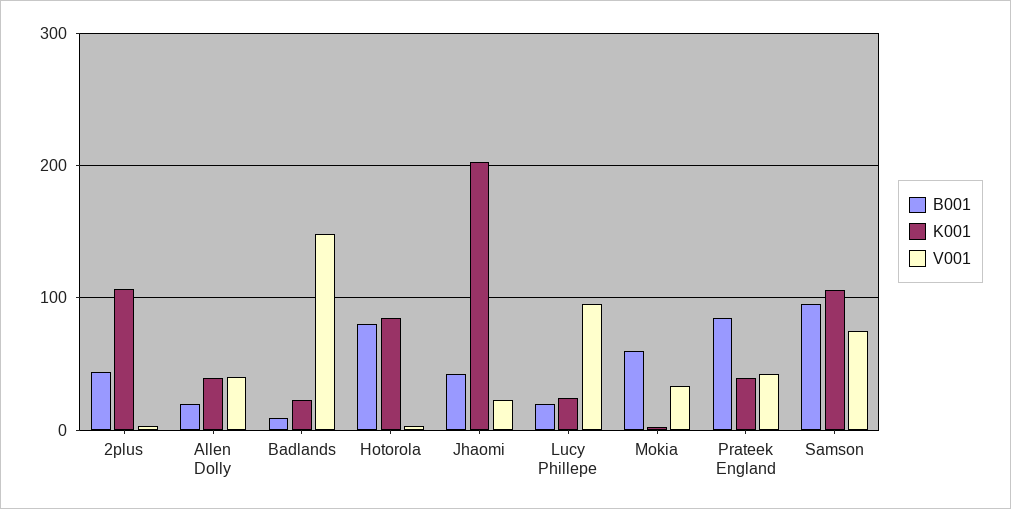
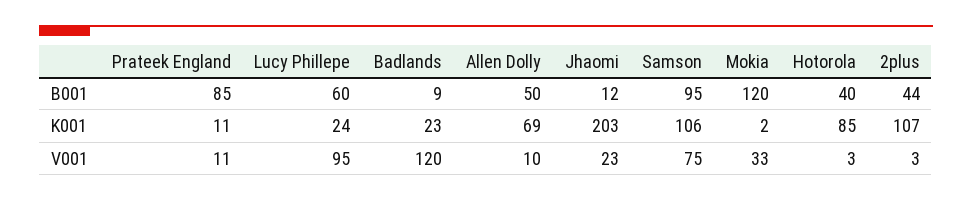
B001, Allen Dolly: 20 -> 50
K001, Allen Dolly: 40 -> 69
V001, Allen Dolly: 40 -> 10
V001, Badlands: 150 -> 120
B001, Hotorola: 80 -> 40
B001, Jhaomi: 40 -> 12
B001, Lucy Phillepe: 20 -> 60
B001, Mokia: 60 -> 120
K001, Prateek England: 40 -> 11
V001, Prateek England: 40 -> 11

